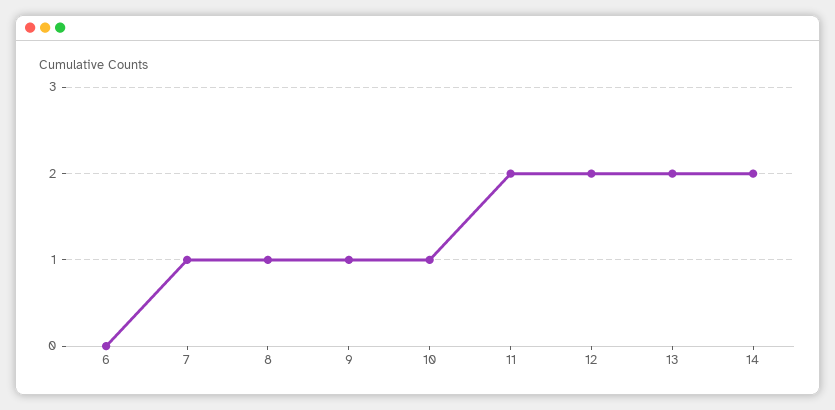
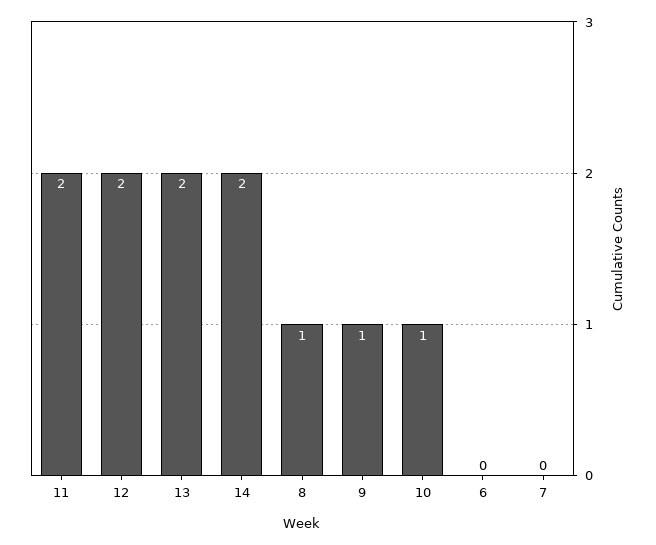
7: 1 -> 0

